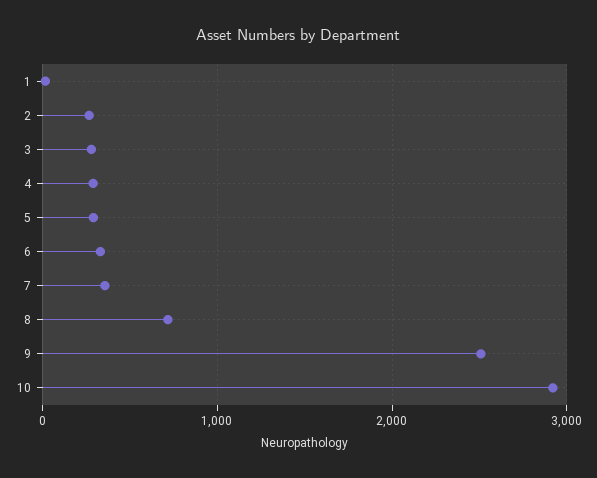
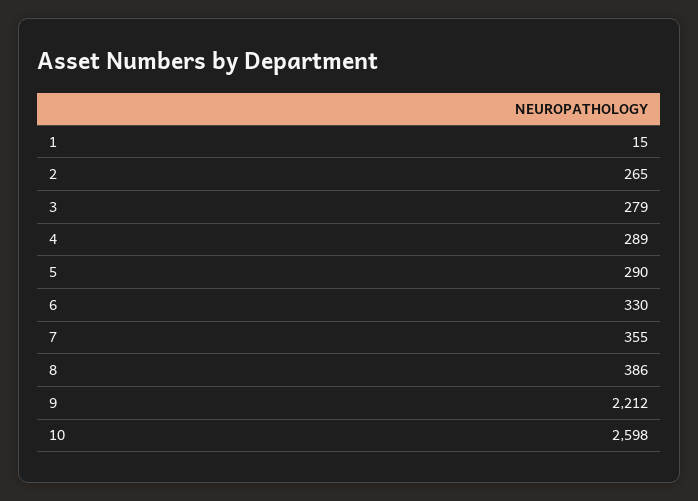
8: 700 -> 386
9: 2500 -> 2212
10: 2900 -> 2598

